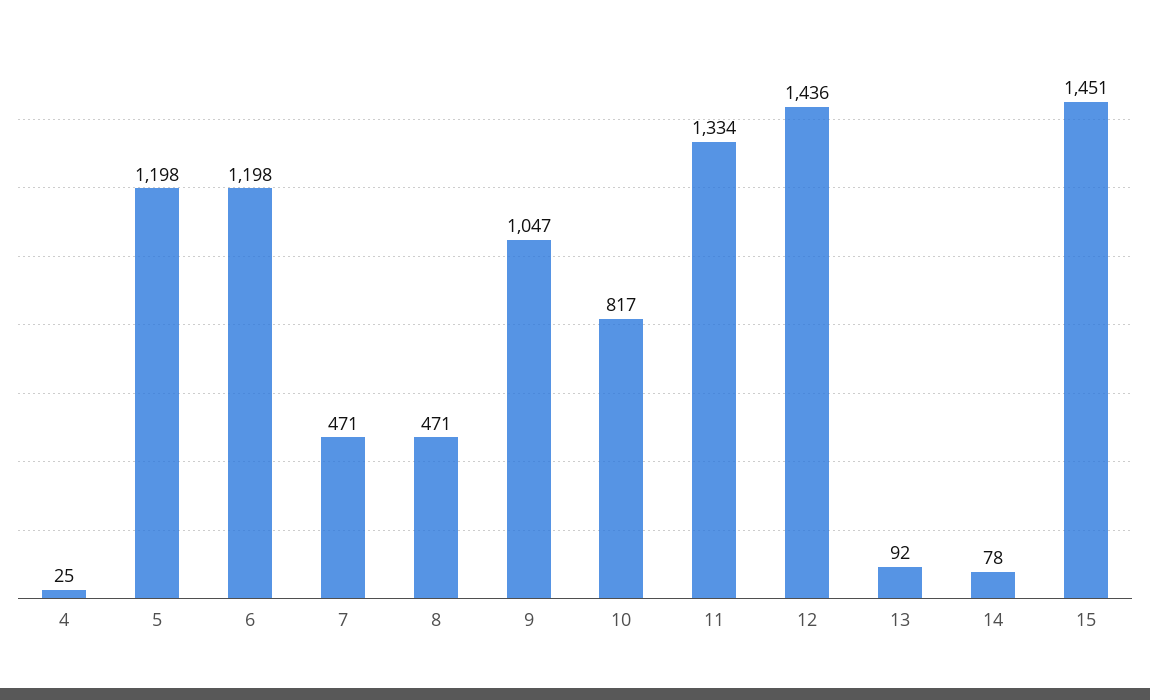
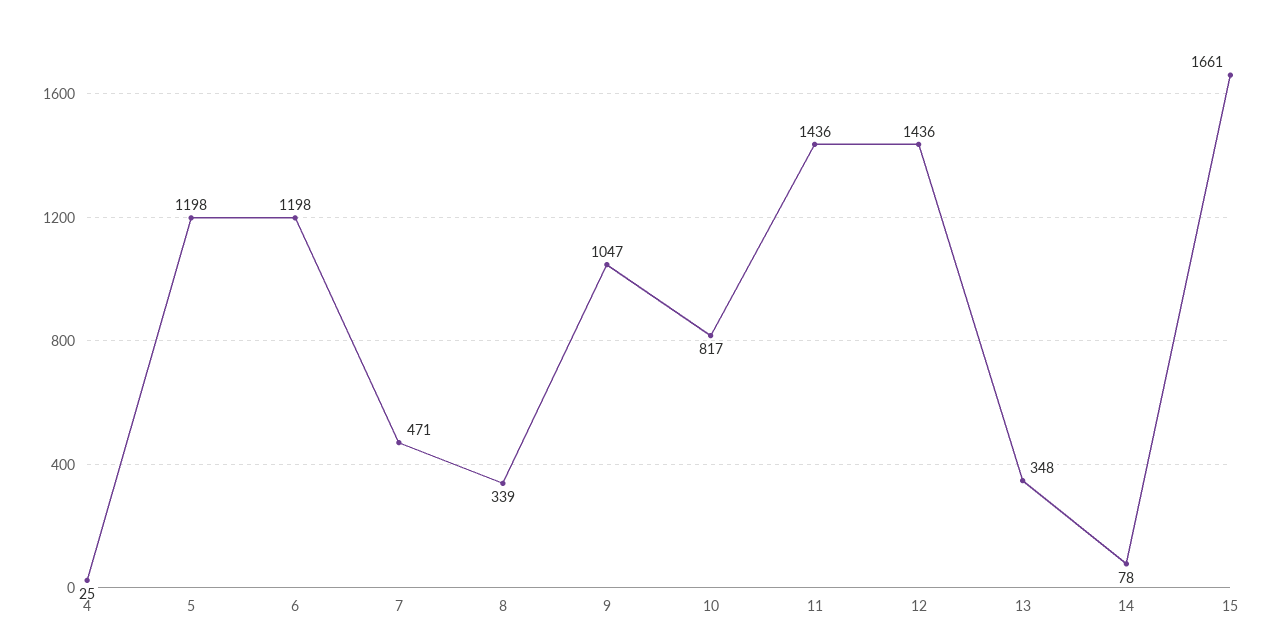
8: 471 -> 339
11: 1334 -> 1436
13: 92 -> 348
15: 1451 -> 1661

